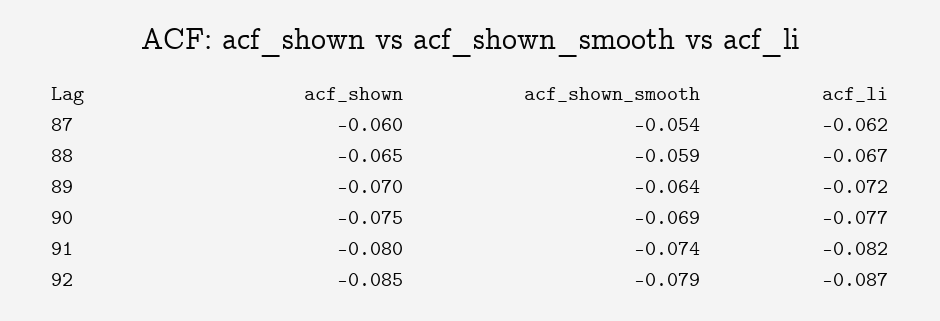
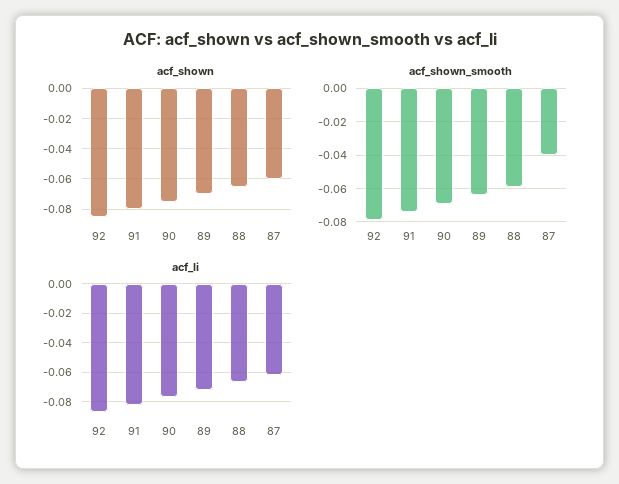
acf_shown_smooth, 87: -0.054 -> -0.04

